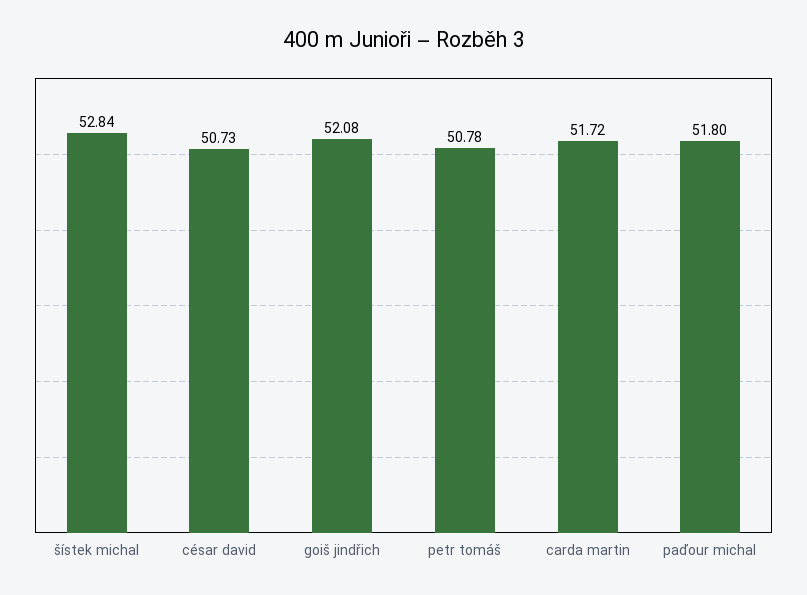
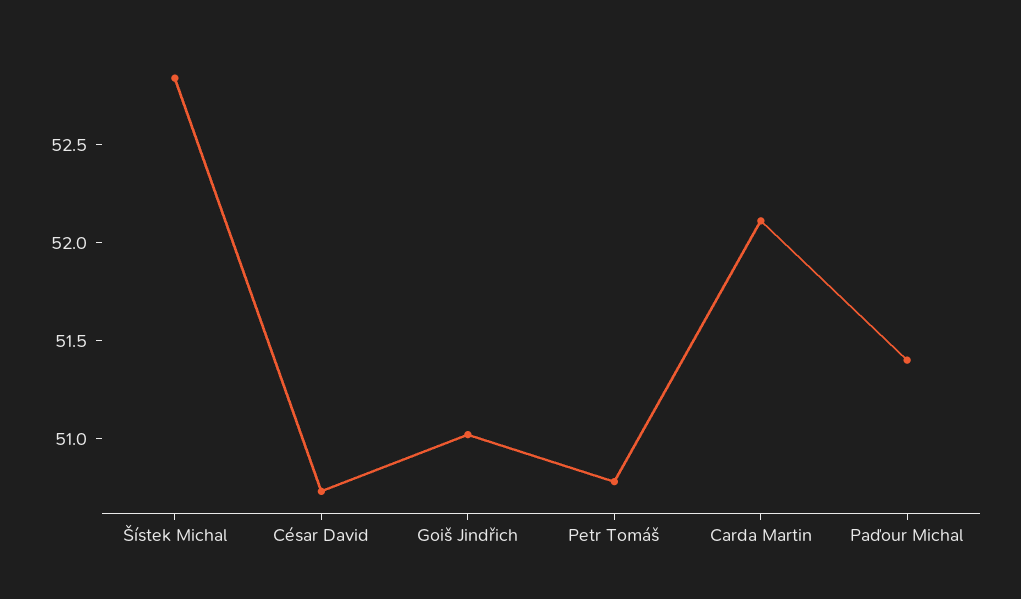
goiš jindřich: 52.08 -> 51
carda martin: 51.72 -> 52.1
paďour michal: 51.8 -> 51.4

